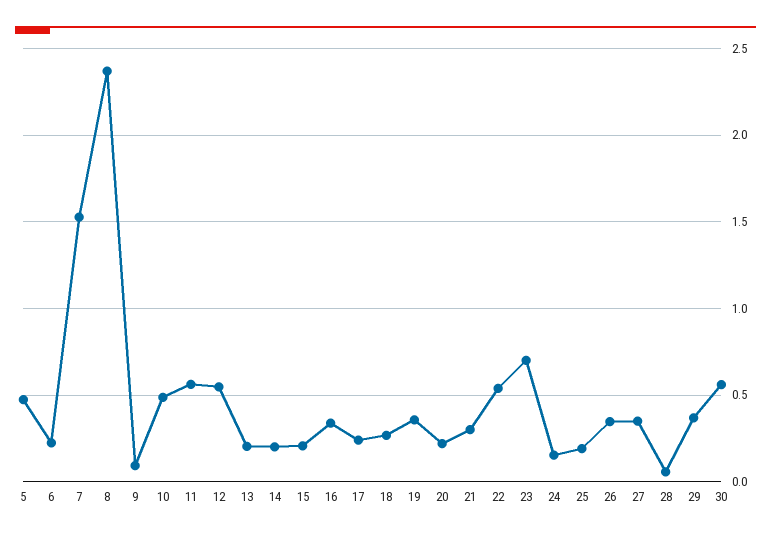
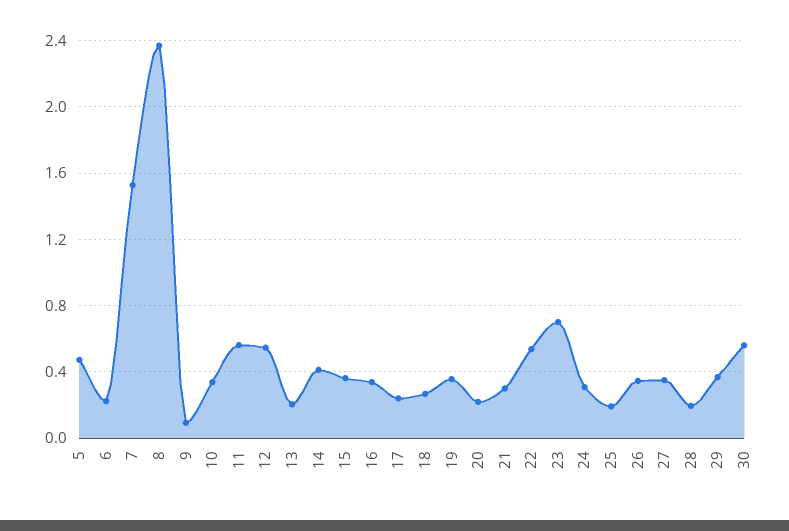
10: 0.5 -> 0.35
14: 0.2 -> 0.4
15: 0.2 -> 0.35
24: 0.15 -> 0.3
28: 0.05 -> 0.2

